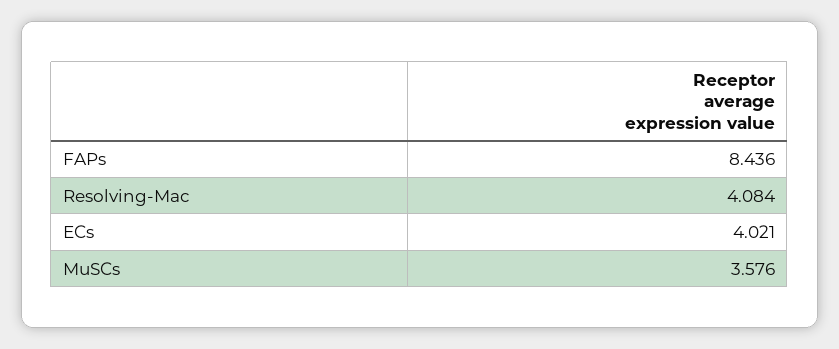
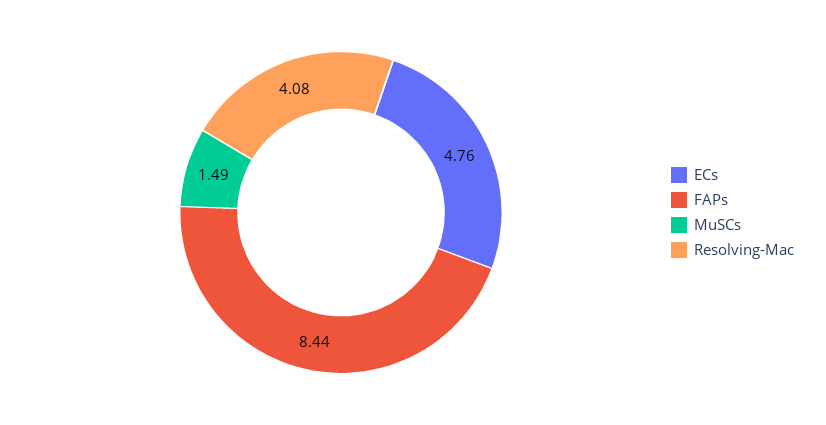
ECs: 4.021 -> 4.76
MuSCs: 3.576 -> 1.49

